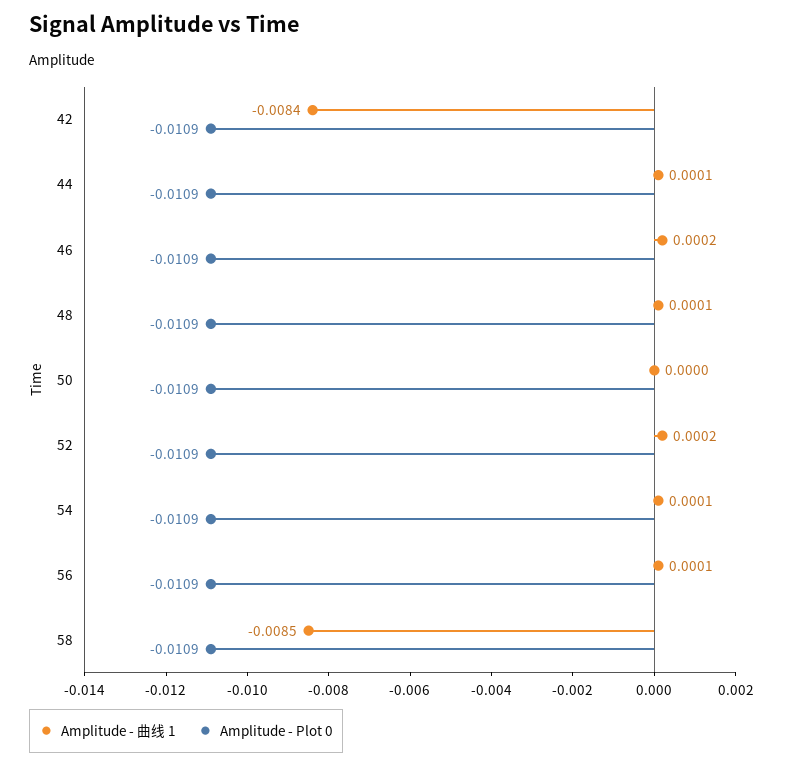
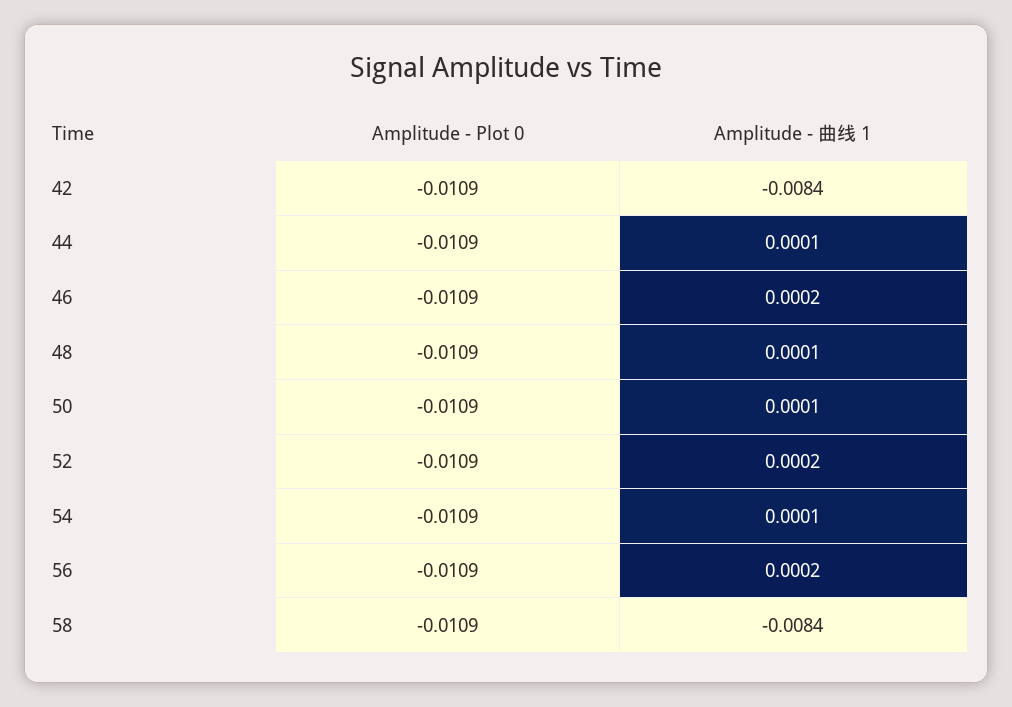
Amplitude - 曲线 1, 50: 0 -> 0.0001
Amplitude - 曲线 1, 56: 0.0001 -> 0.0002
Amplitude - 曲线 1, 58: -0.0085 -> -0.0084

